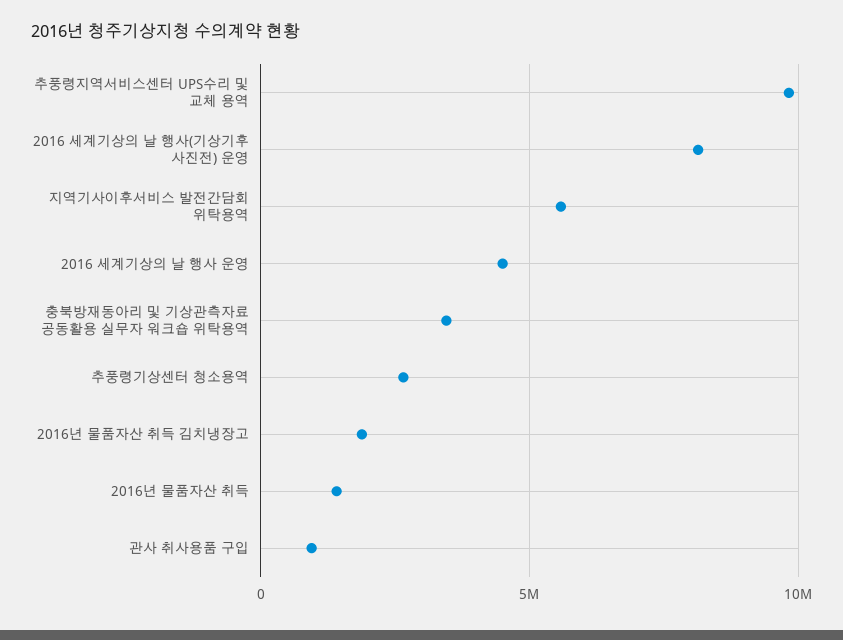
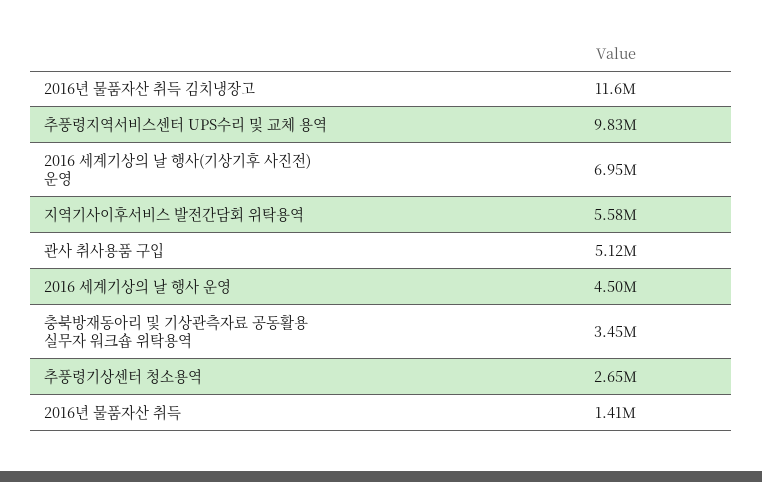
2016 세계기상의 날 행사(기상기후 사진전) 운영: 8000000 -> 6950000
2016년 물품자산 취득 김치냉장고: 2000000 -> 11600000
관사 취사용품 구입: 1000000 -> 5120000

